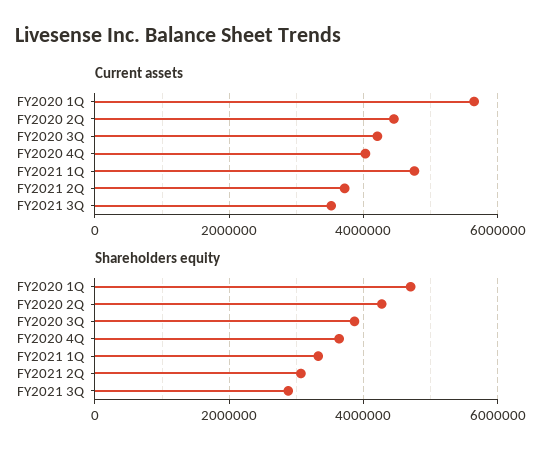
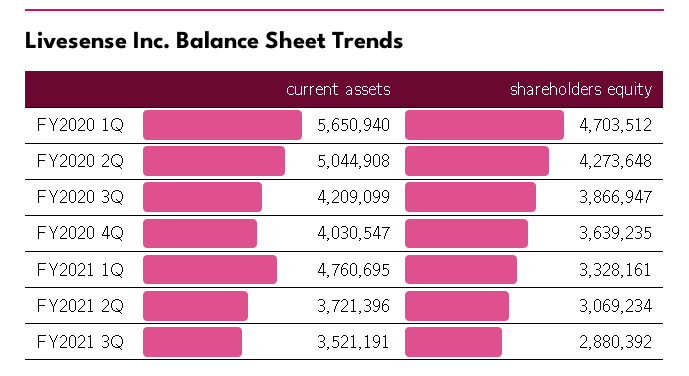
Current assets, FY2020 2Q: 4400000 -> 5044908

